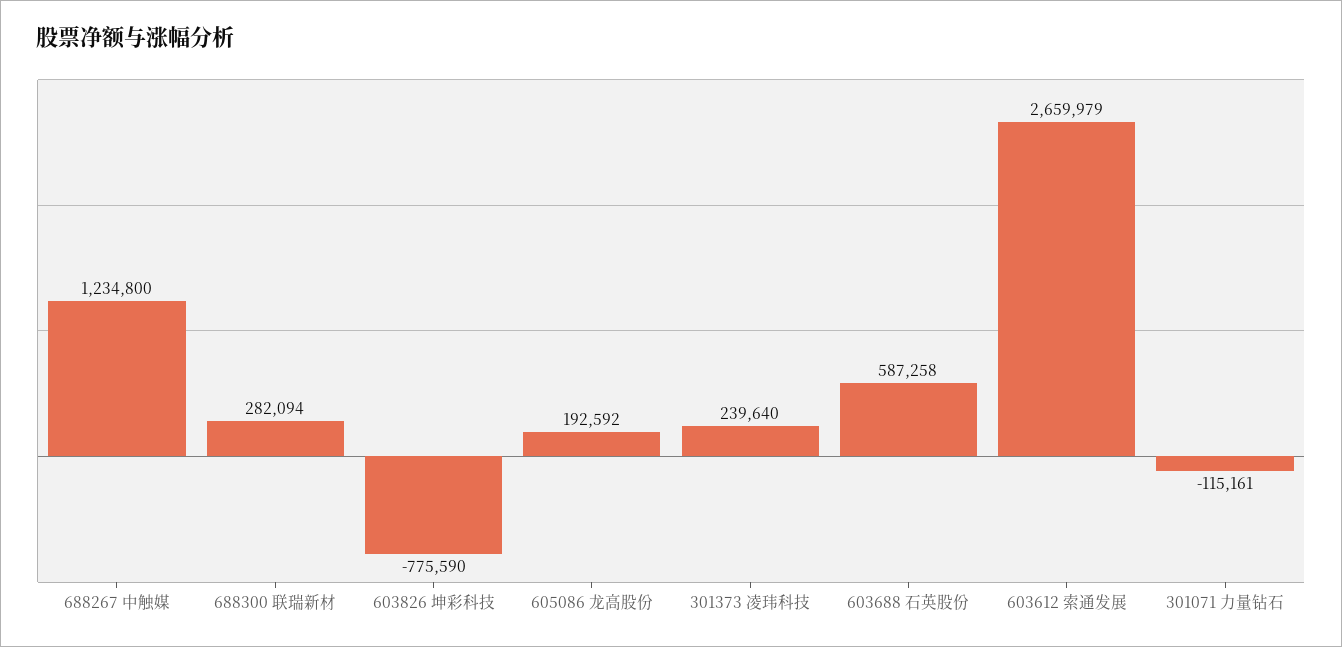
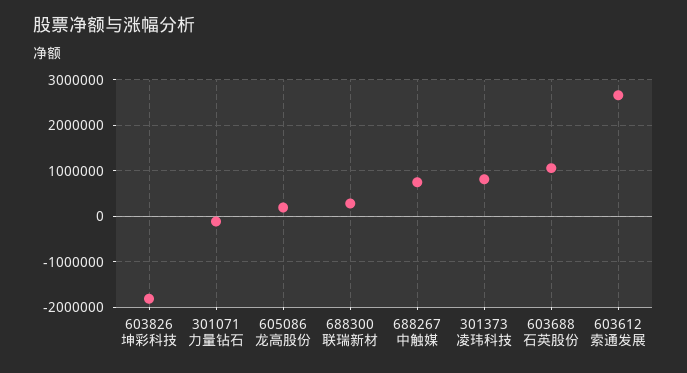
688267 中触媒: 1234800 -> 800000
603826 坤彩科技: -775590 -> -1800000
301373 凌玮科技: 239640 -> 800000
603688 石英股份: 587258 -> 1000000

